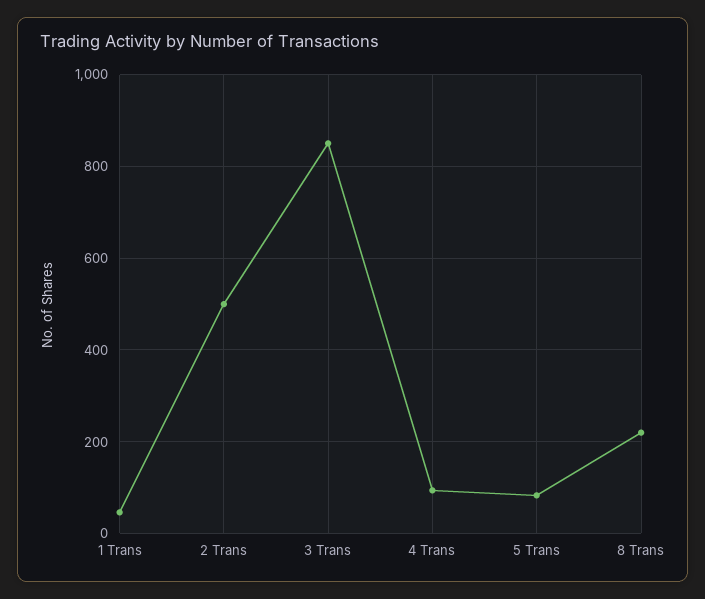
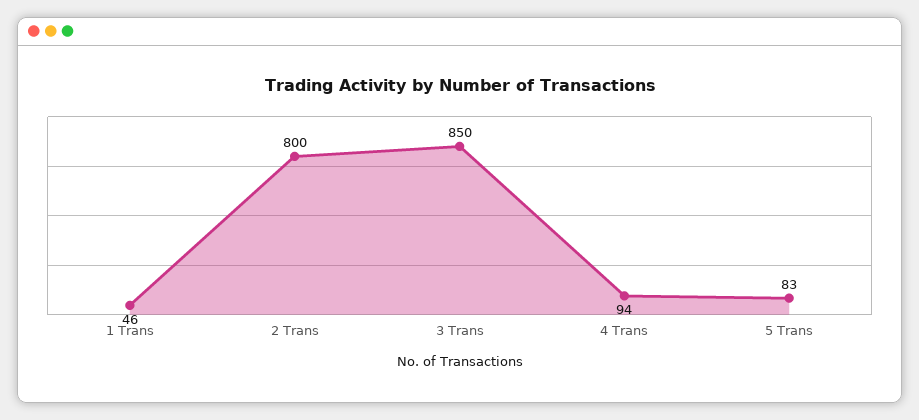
2 Trans: 500 -> 800
8 Trans: 220 -> none

